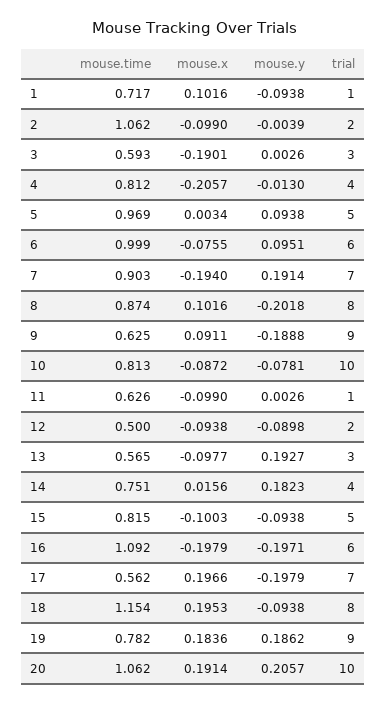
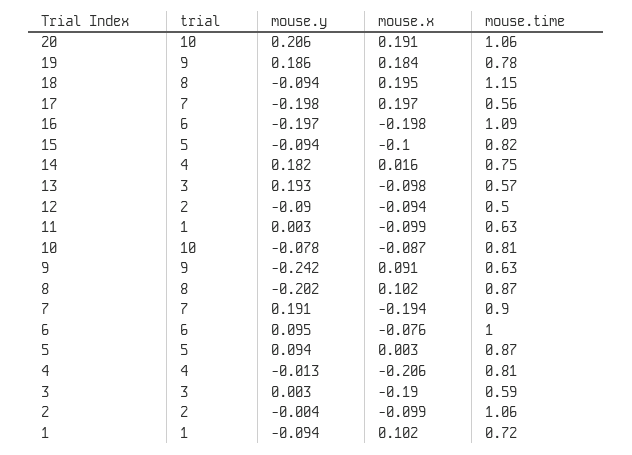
mouse.time, 5: 0.969 -> 0.87
mouse.y, 9: -0.1888 -> -0.242

